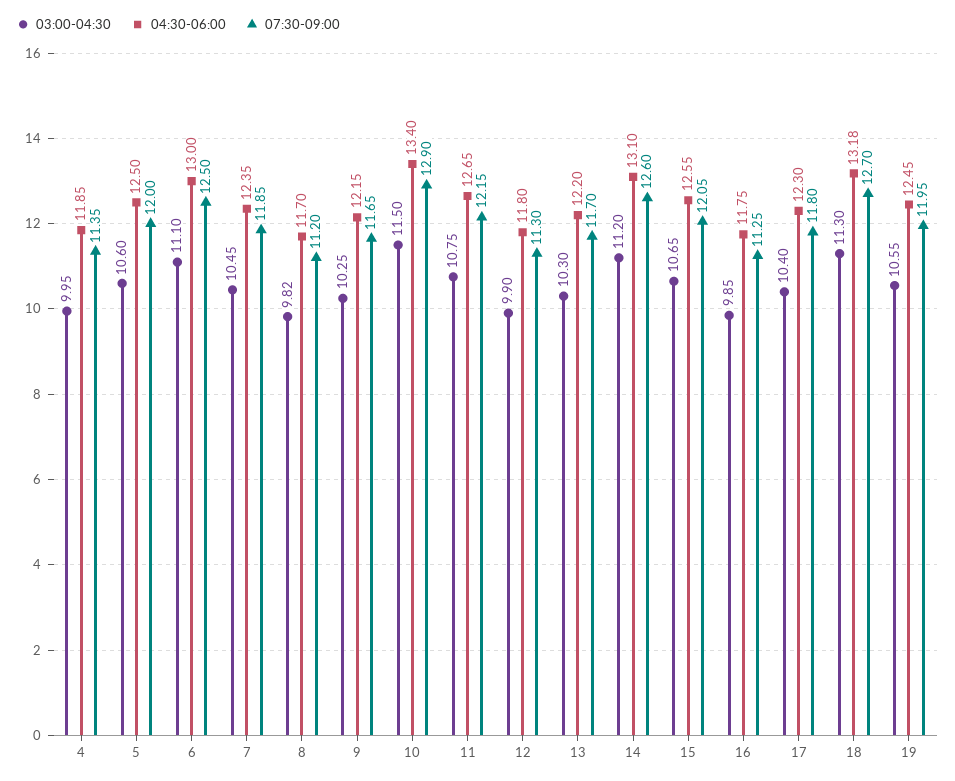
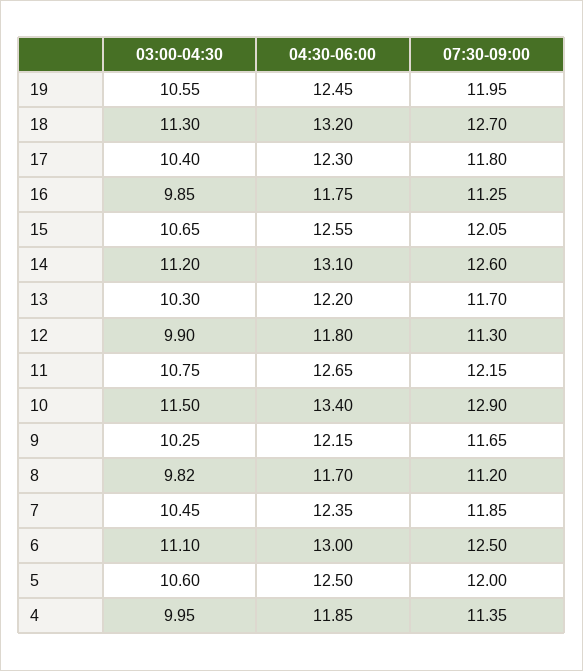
04:30-06:00, 18: 13.18 -> 13.2

